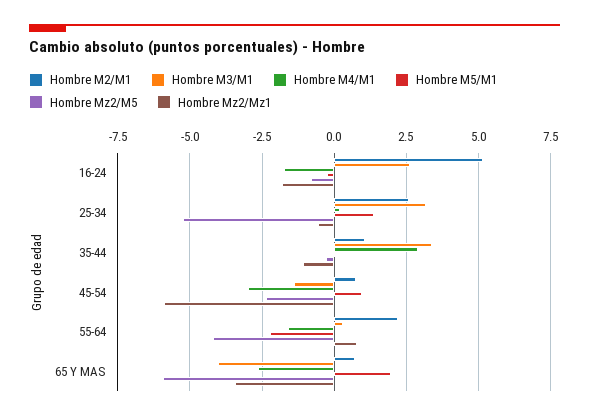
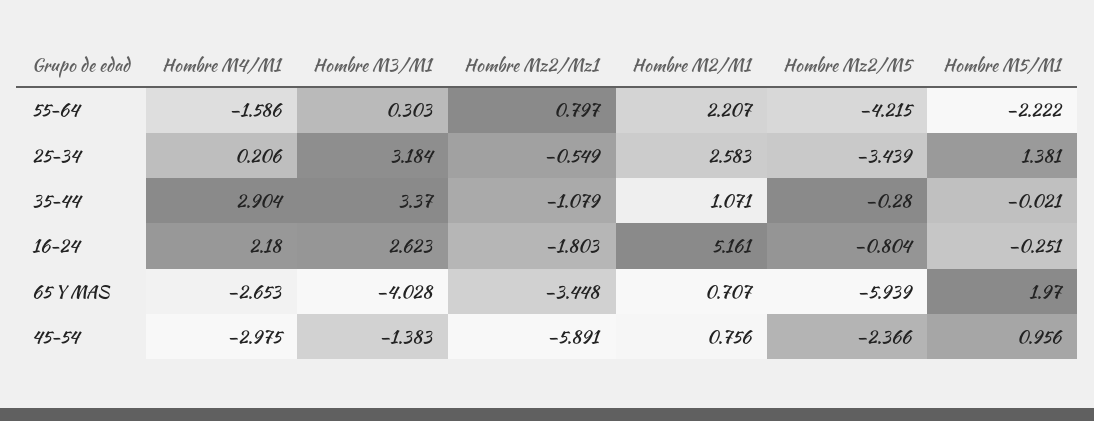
Hombre M4/M1, 16-24: -1.75 -> 2.18
Hombre Mz2/M5, 25-34: -5.25 -> -3.439

